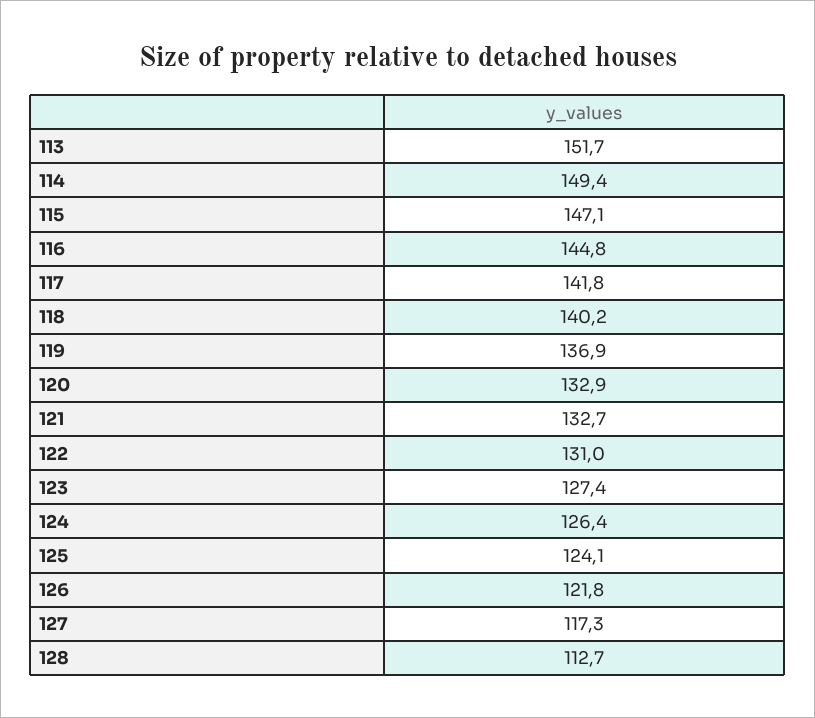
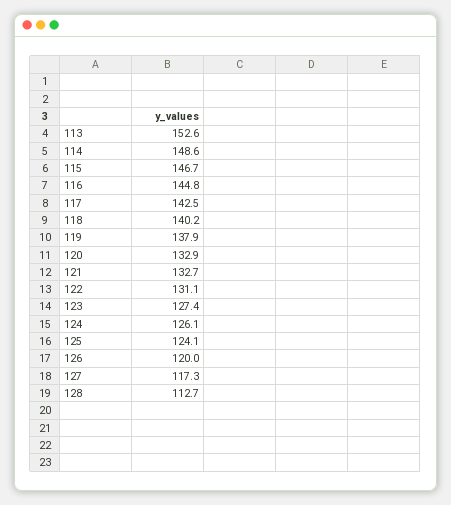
113: 151.7 -> 152.6
114: 149.4 -> 148.6
115: 147.1 -> 146.7
117: 141.8 -> 142.5
119: 136.9 -> 137.9
122: 131 -> 131.1
124: 126.4 -> 126.1
126: 121.8 -> 120

